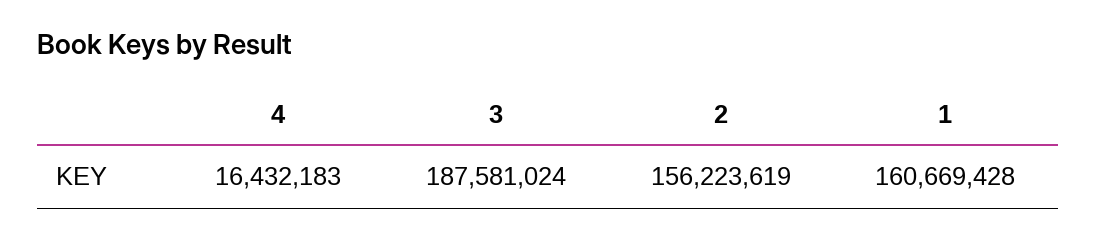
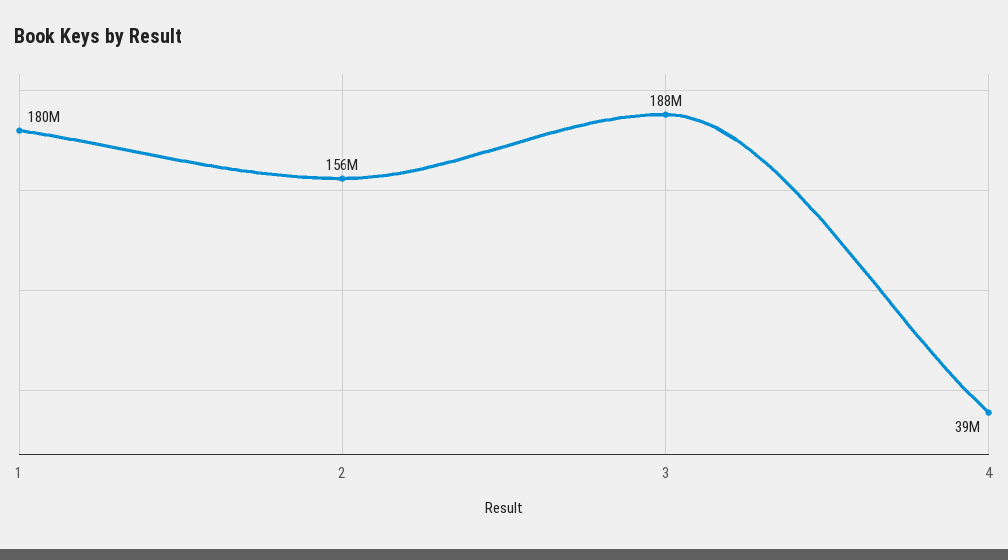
4: 16432183 -> 39000000
1: 160669428 -> 180000000

